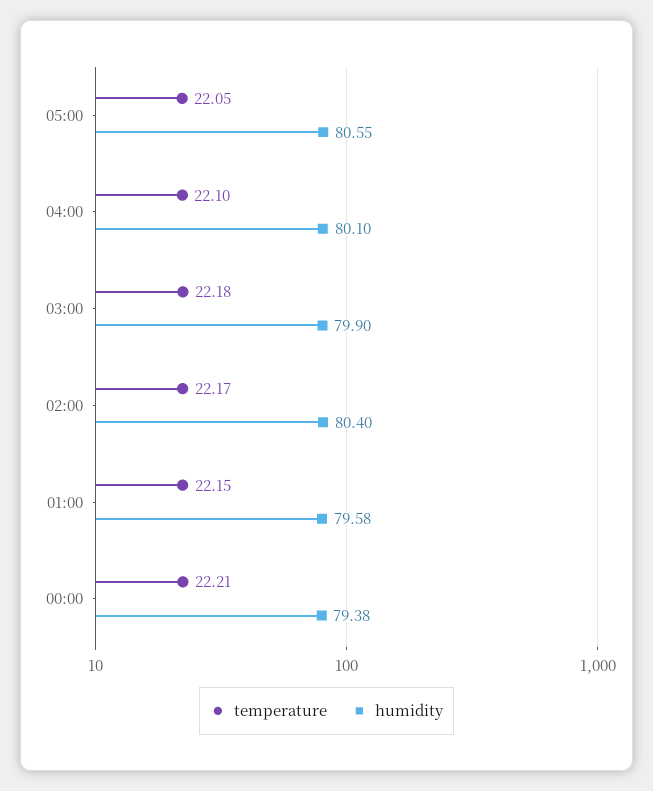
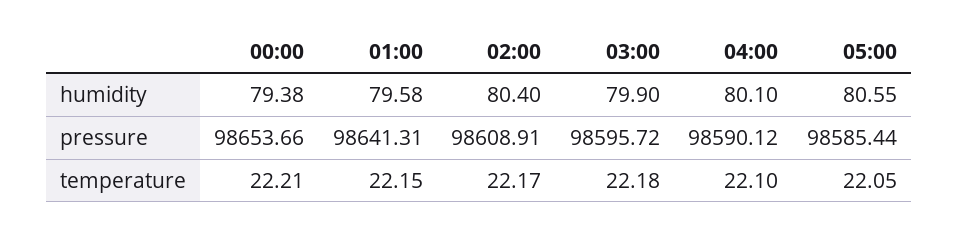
pressure, 00:00: none -> 98653.66
pressure, 01:00: none -> 98641.31
pressure, 02:00: none -> 98608.91
pressure, 03:00: none -> 98595.72
pressure, 04:00: none -> 98590.12
pressure, 05:00: none -> 98585.44

